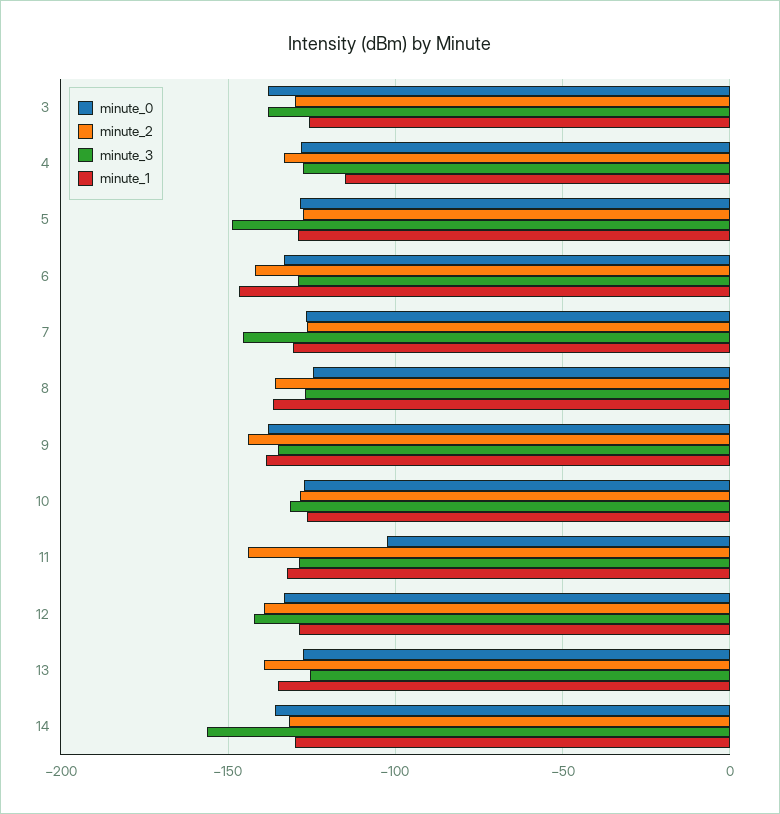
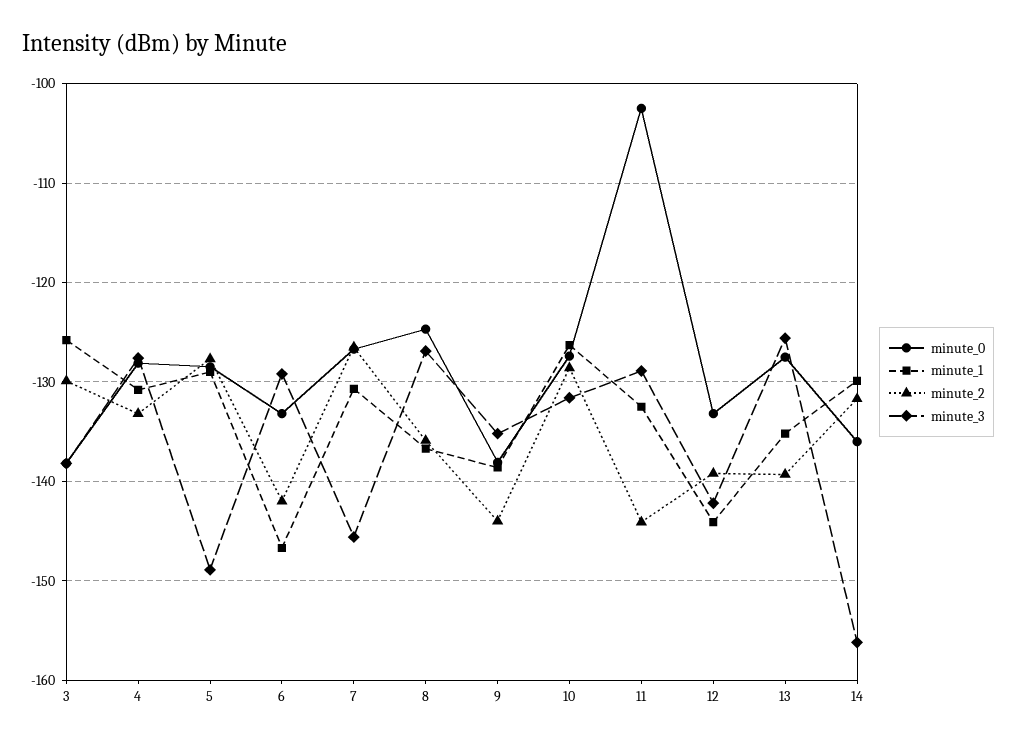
minute_1, 4: -115 -> -131
minute_1, 12: -130 -> -144

